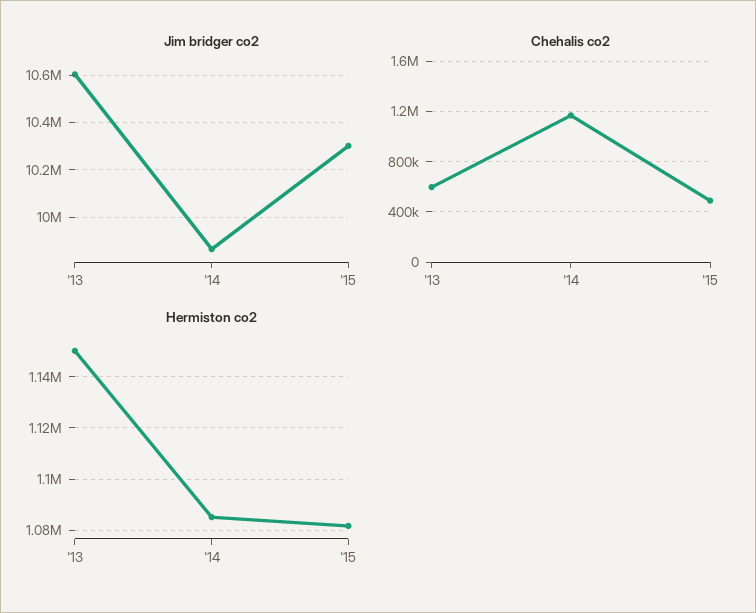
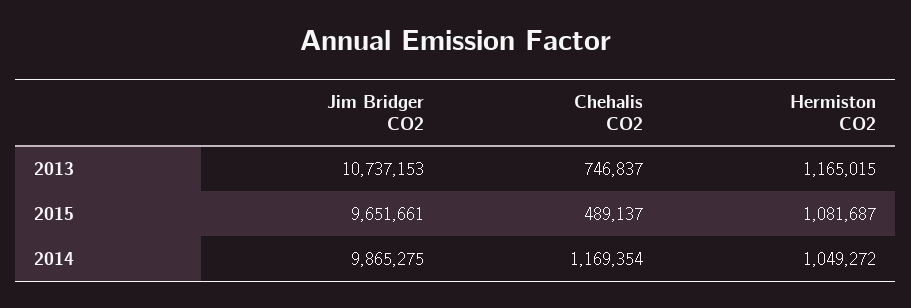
Jim bridger co2, '13: 10600000 -> 10737153
Jim bridger co2, '15: 10300000 -> 9651661
Chehalis co2, '13: 600000 -> 746837
Hermiston co2, '13: 1150000 -> 1165015
Hermiston co2, '14: 1085000 -> 1049272

